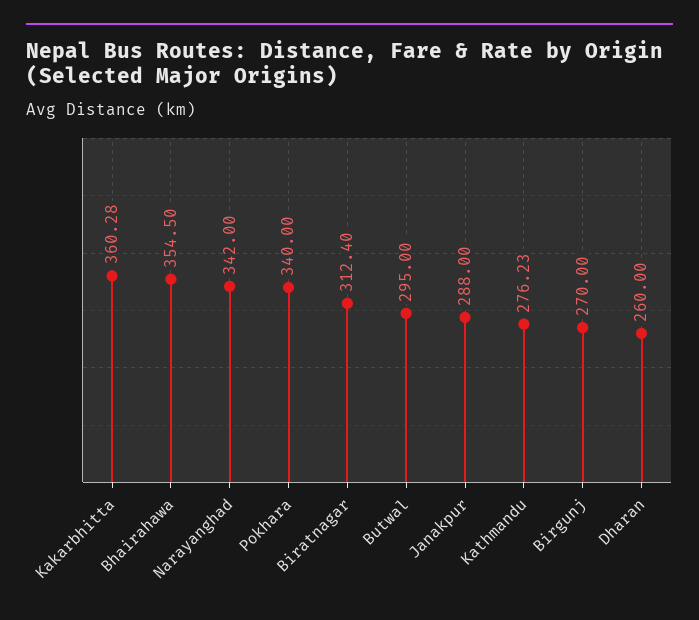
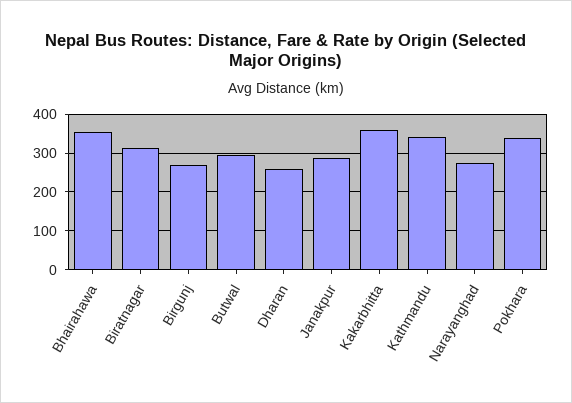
Narayanghad: 342 -> 280
Kathmandu: 276.23 -> 340

